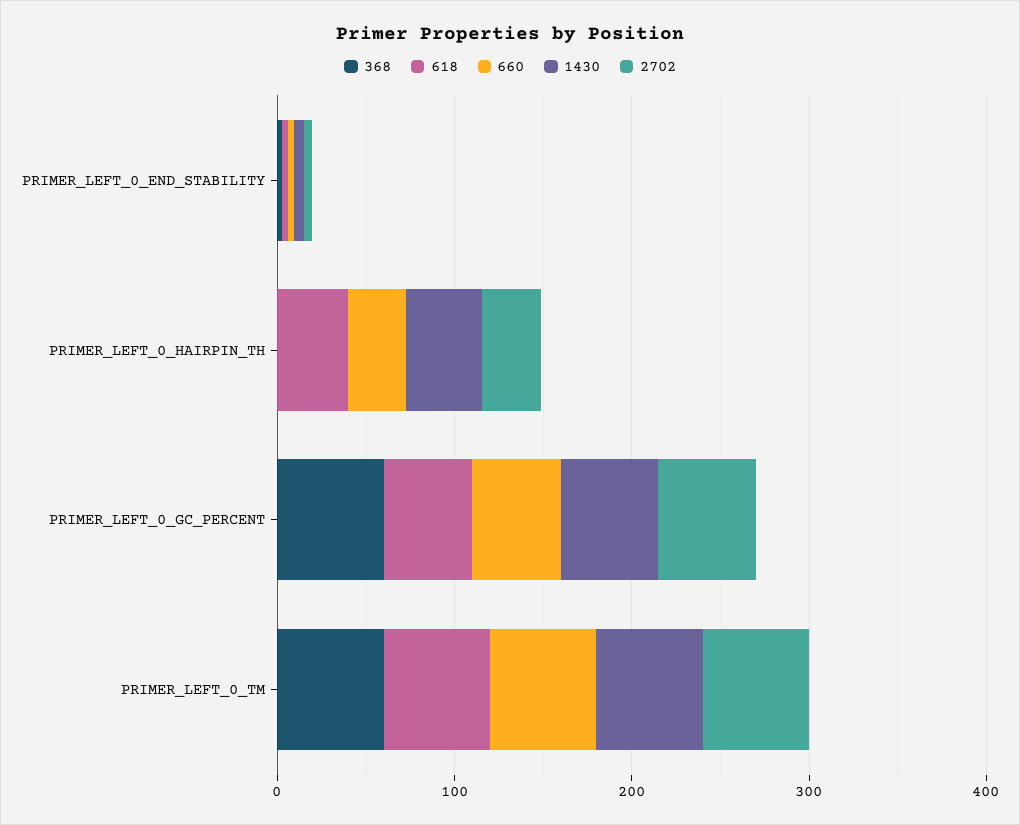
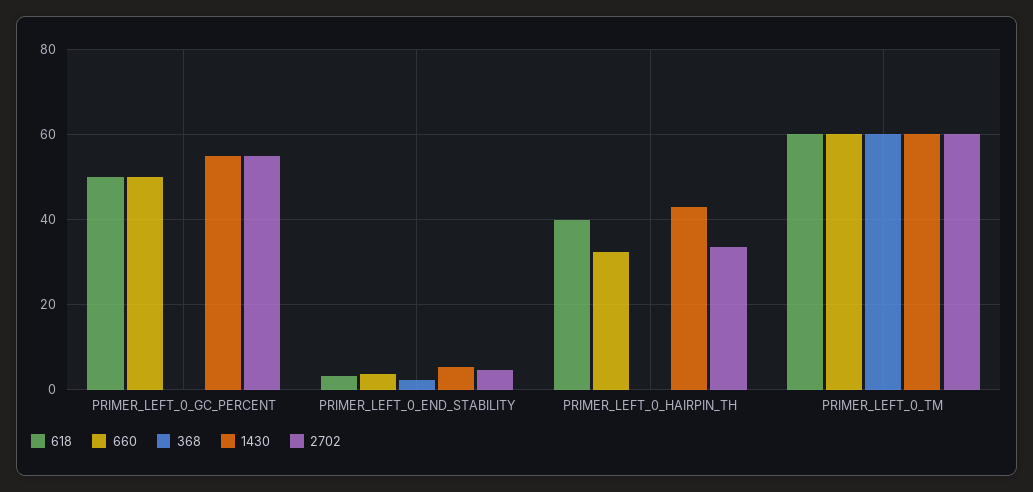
368, PRIMER_LEFT_0_GC_PERCENT: 60 -> 0

